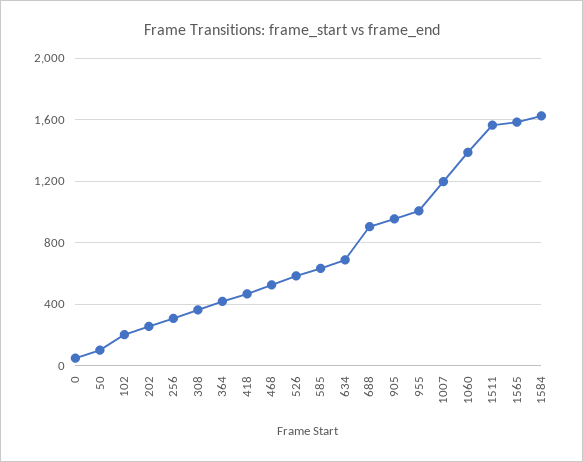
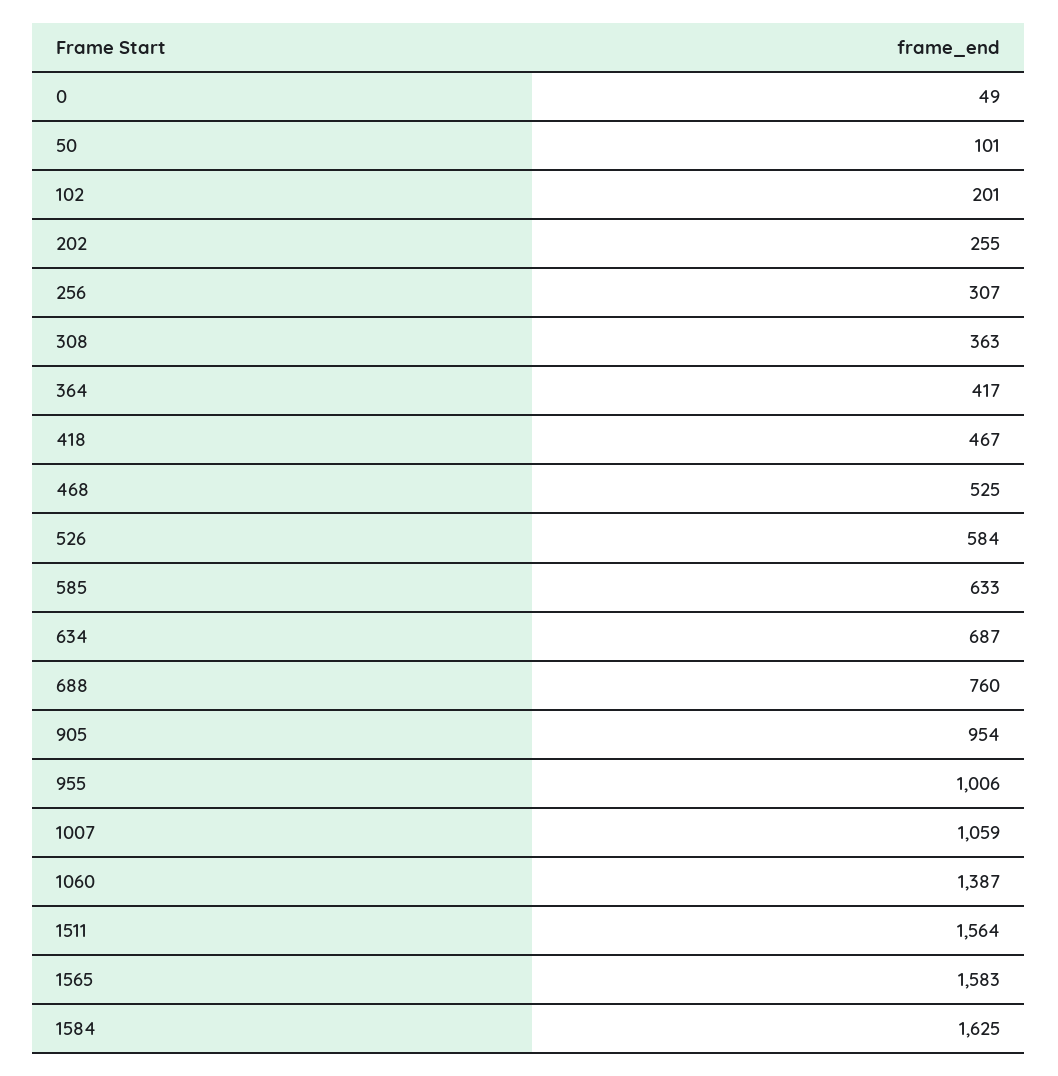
688: 900 -> 760
1007: 1200 -> 1059

